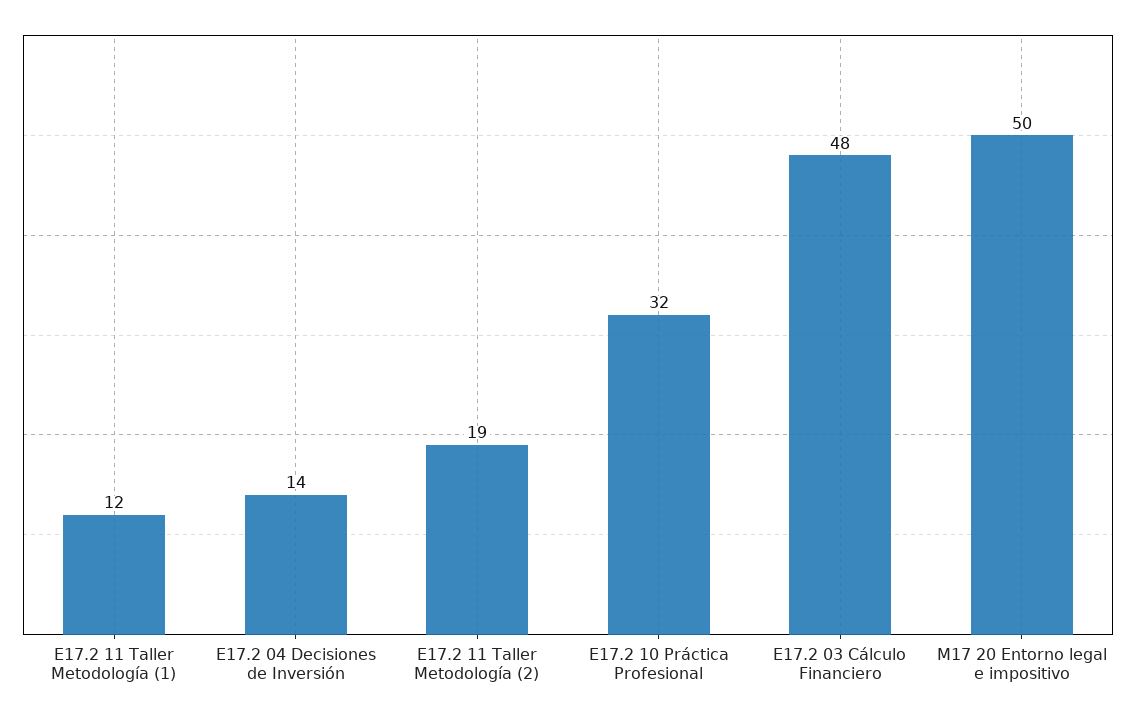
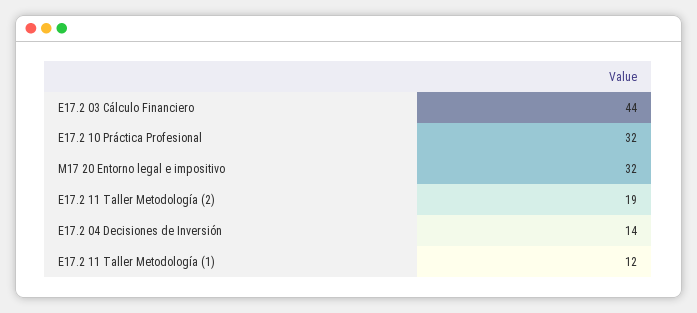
E17.2 03 Cálculo Financiero: 48 -> 44
M17 20 Entorno legal e impositivo: 50 -> 32

